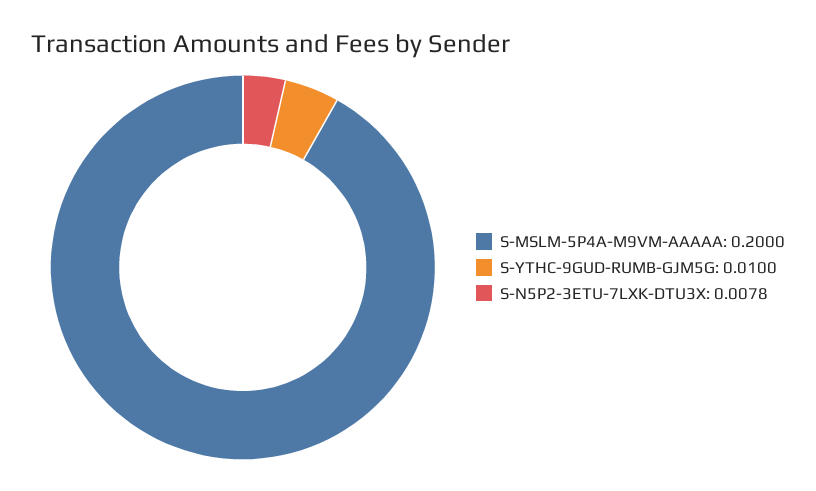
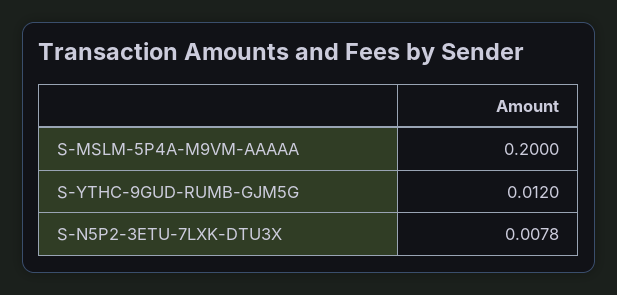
S-YTHC-9GUD-RUMB-GJM5G: 0.01 -> 0.012

